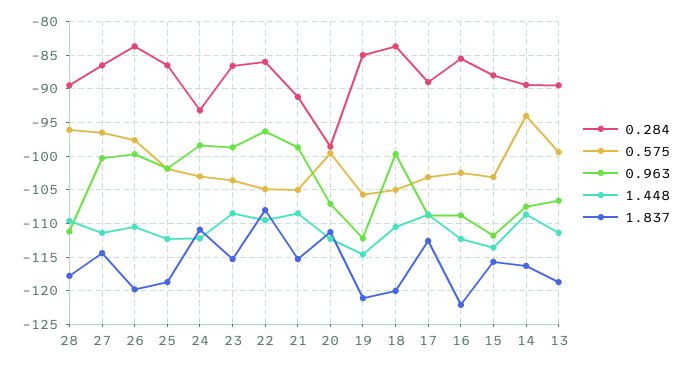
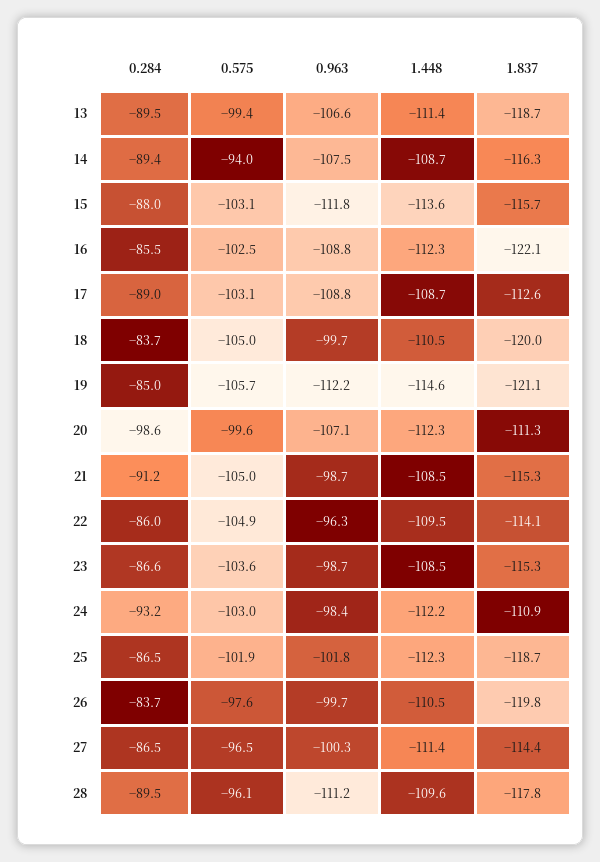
1.837, 22: -108 -> -114.1

